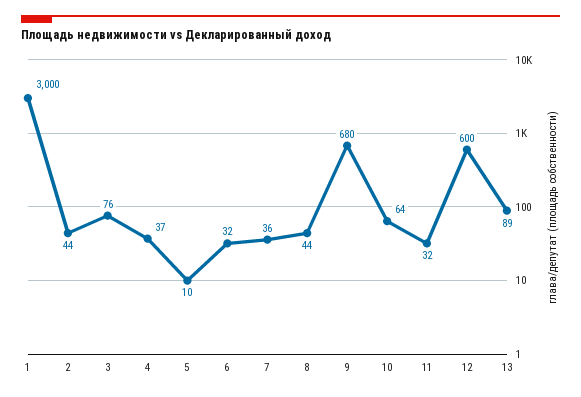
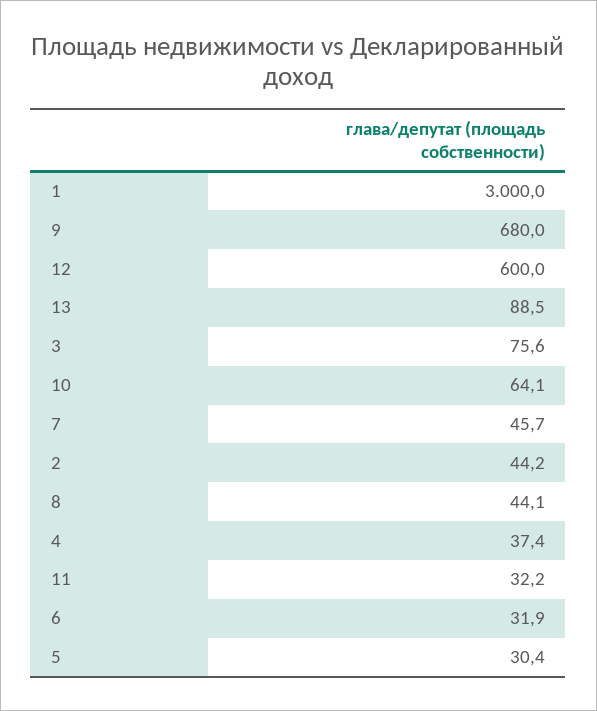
5: 10 -> 30.4
7: 36 -> 45.7

